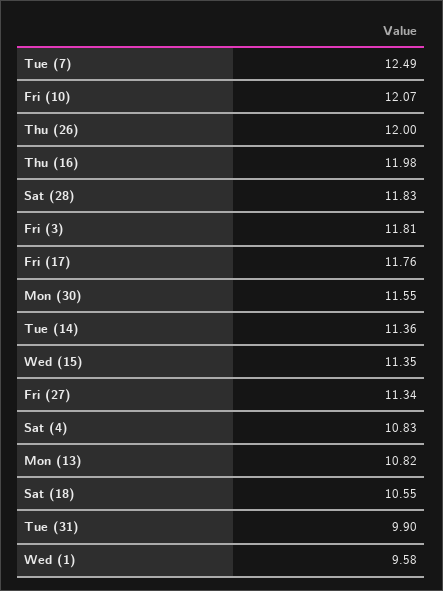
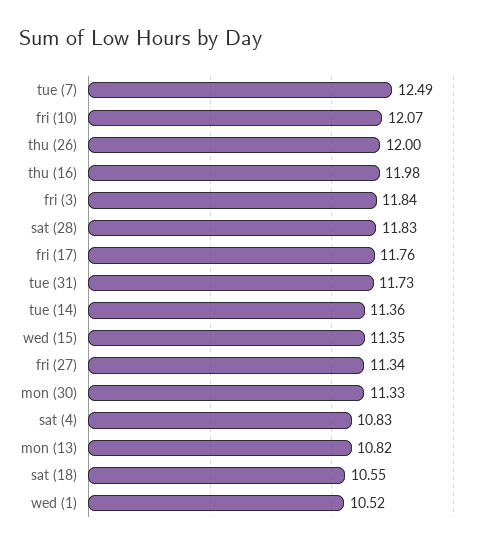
Fri (3): 11.81 -> 11.84
Mon (30): 11.55 -> 11.33
Tue (31): 9.9 -> 11.73
Wed (1): 9.58 -> 10.52

